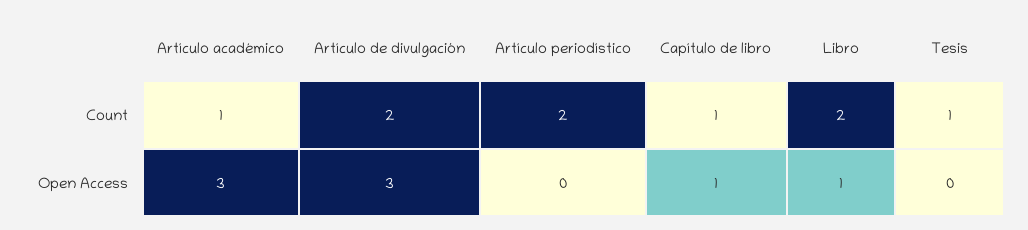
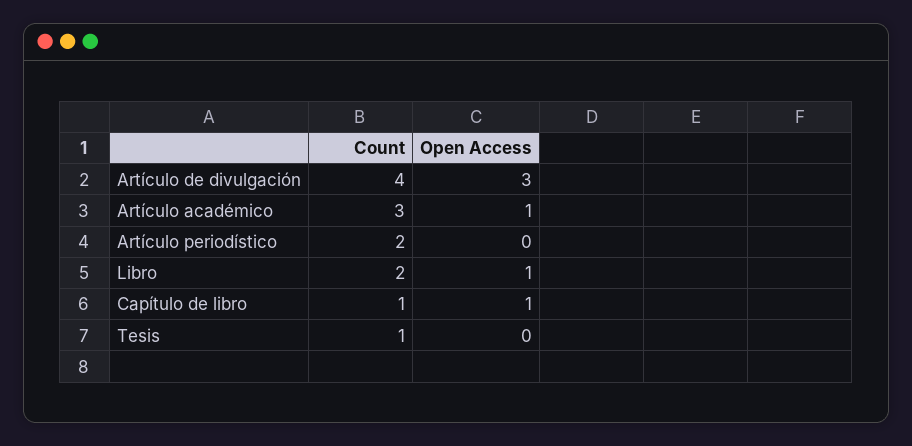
Artículo académico, Count: 1 -> 3
Artículo de divulgación, Count: 2 -> 4
Artículo académico, Open Access: 3 -> 1

